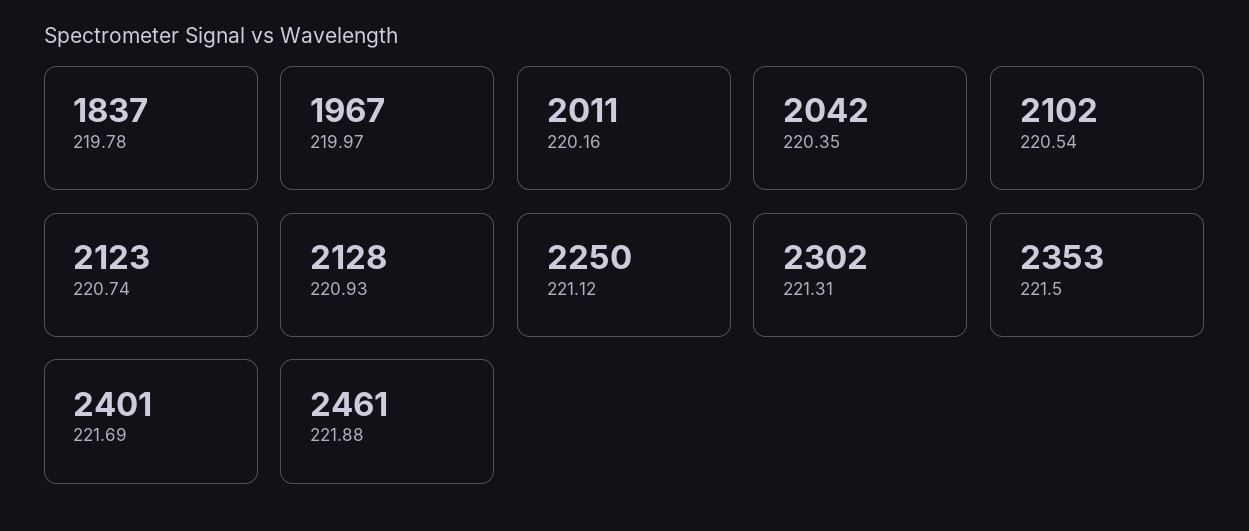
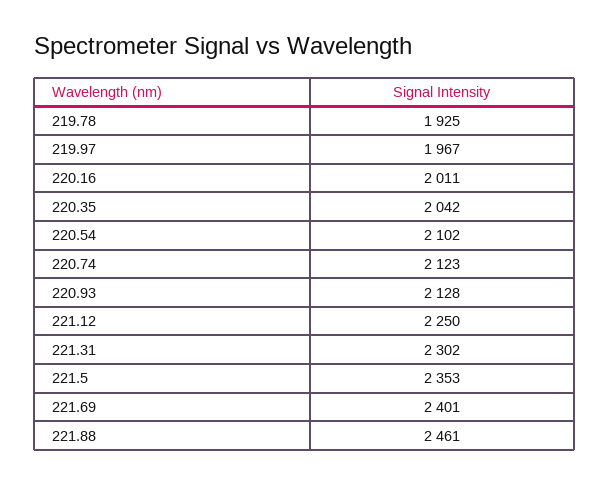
219.78: 1837 -> 1925

